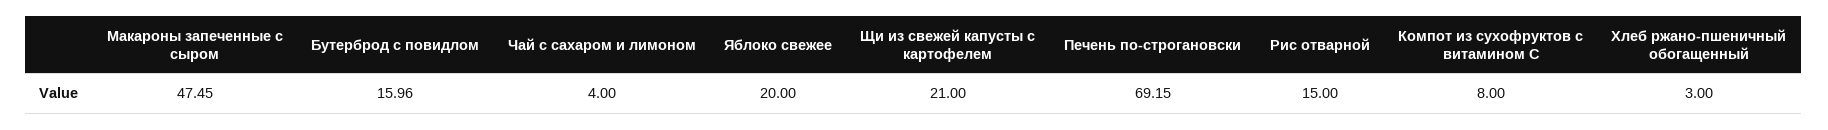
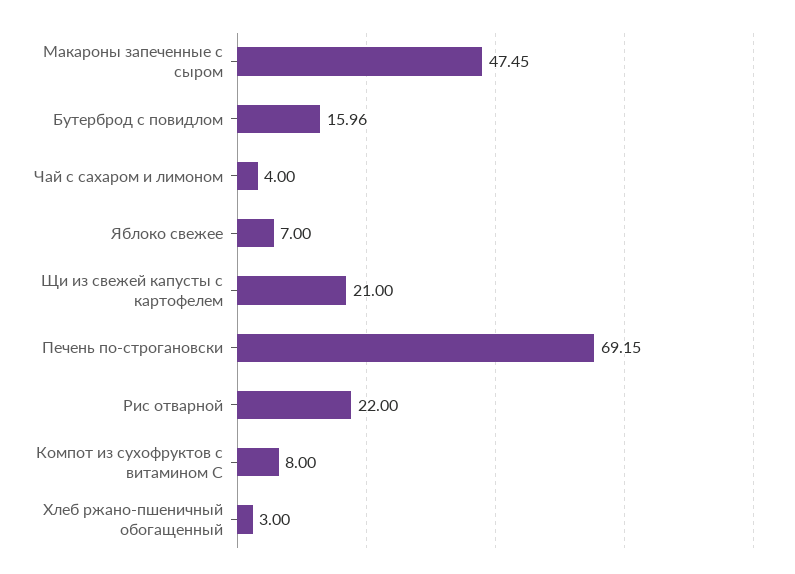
Яблоко свежее: 20 -> 7
Рис отварной: 15 -> 22

